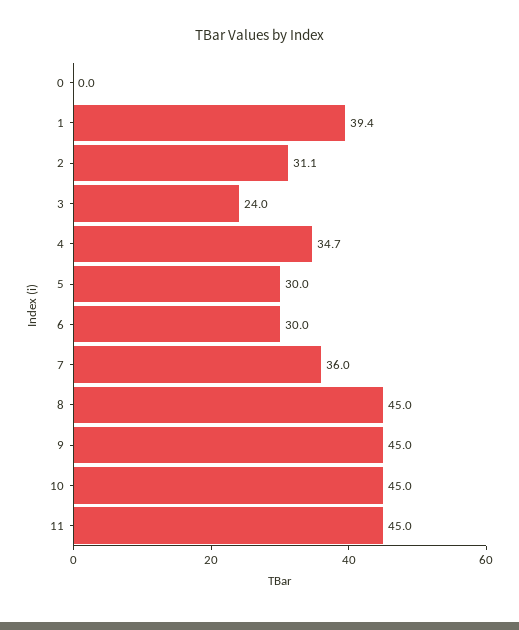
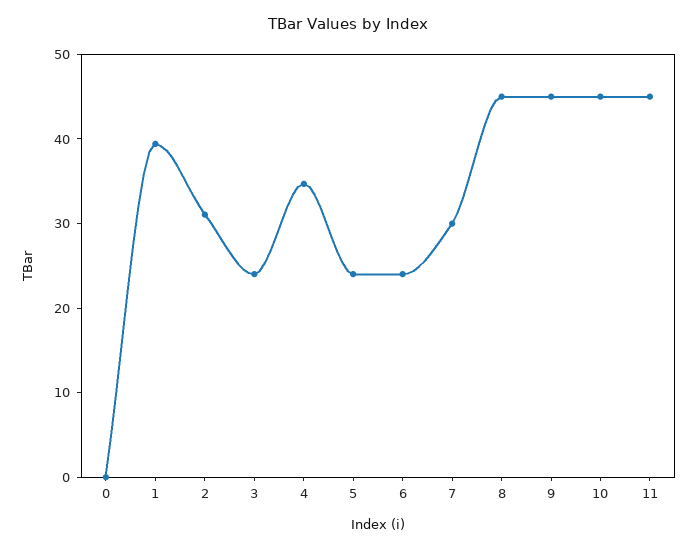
5: 30 -> 24
6: 30 -> 24
7: 36 -> 30

